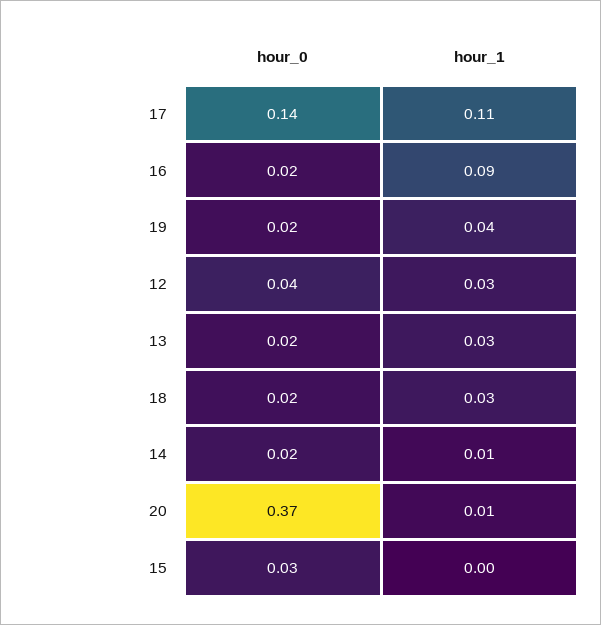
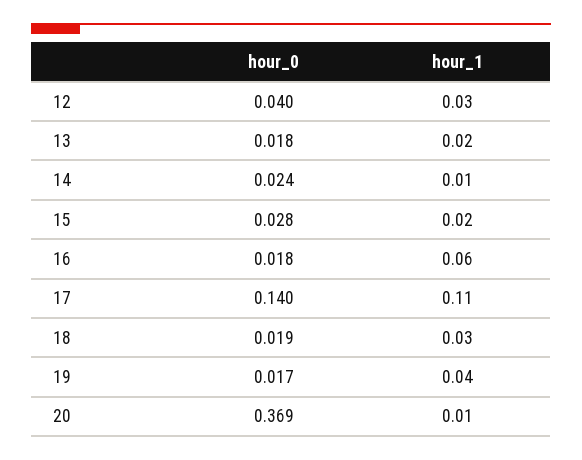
hour_1, 16: 0.09 -> 0.06
hour_1, 13: 0.03 -> 0.02
hour_1, 15: 0 -> 0.02

